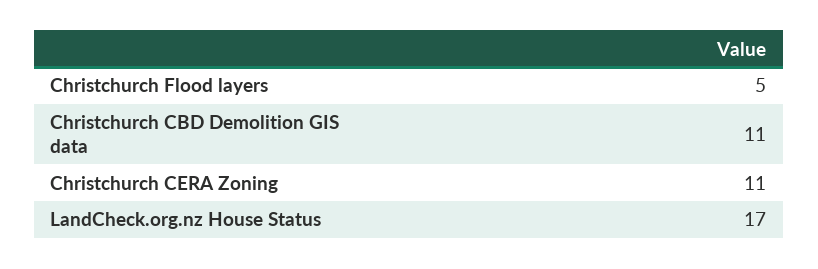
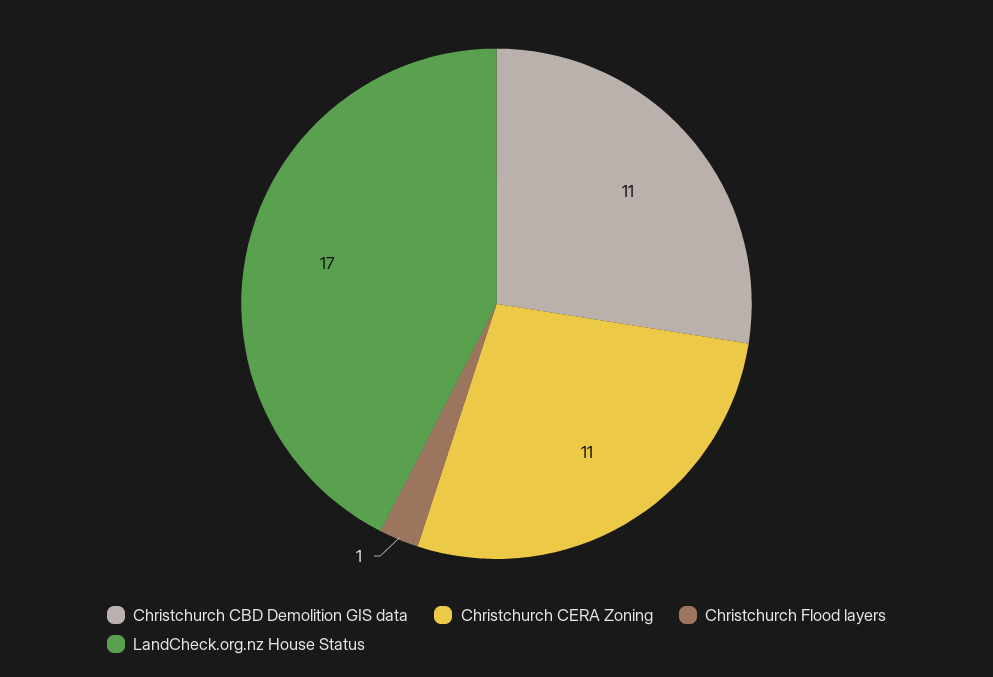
Christchurch Flood layers: 5 -> 1

